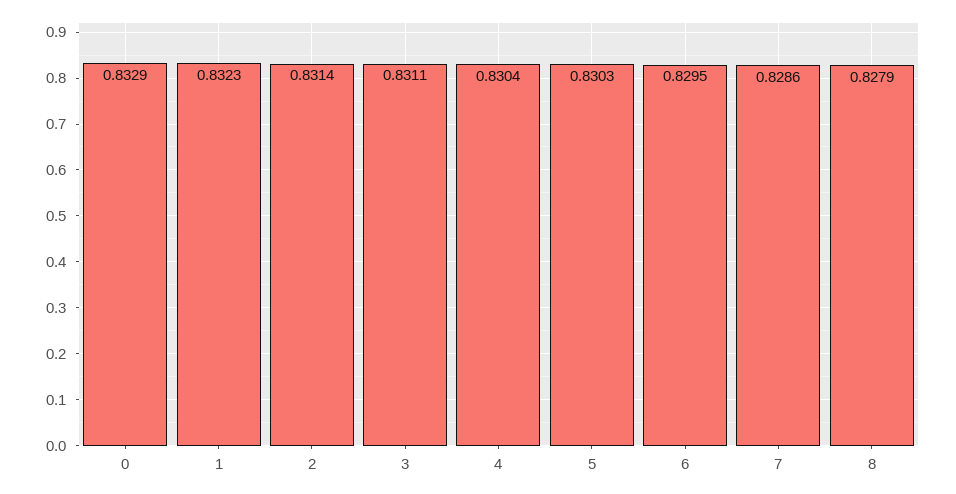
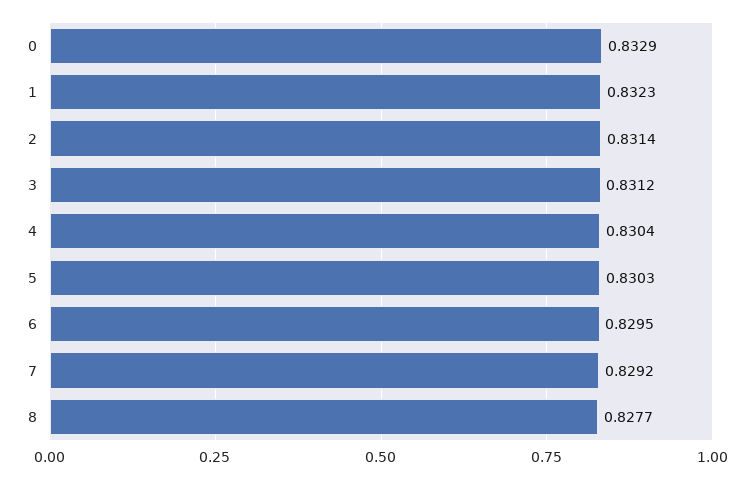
3: 0.8311 -> 0.8312
7: 0.8286 -> 0.8292
8: 0.8279 -> 0.8277

